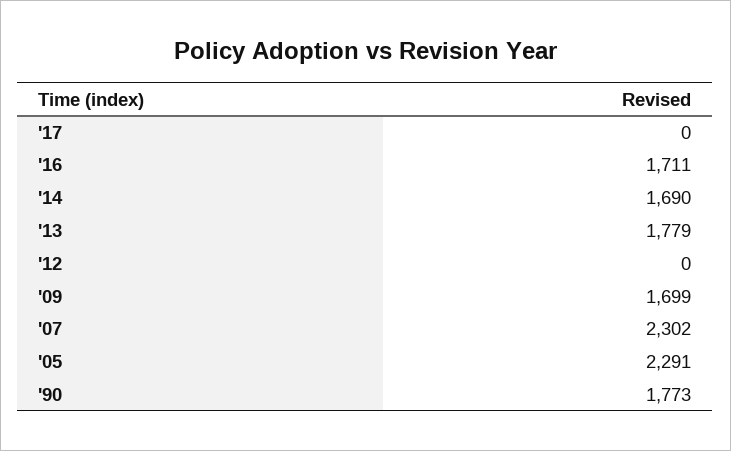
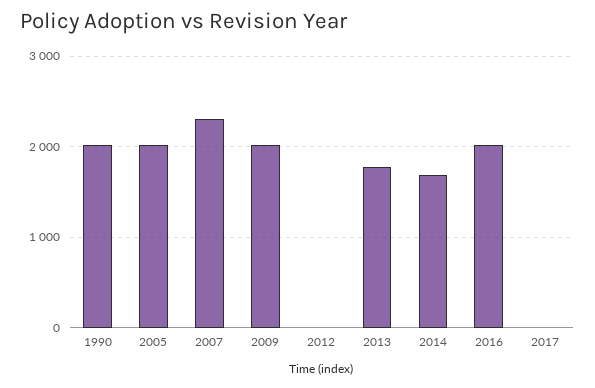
'16: 1711 -> 2000
'09: 1699 -> 2000
'05: 2291 -> 2000
'90: 1773 -> 2000

